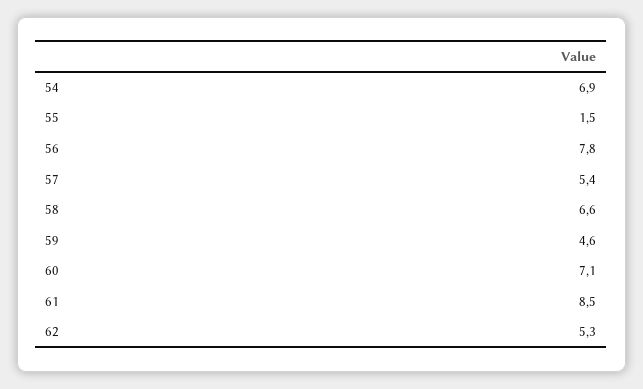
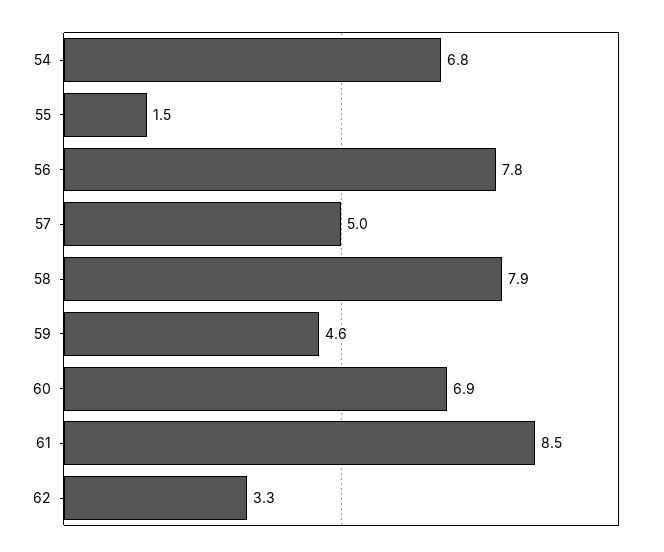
54: 6.9 -> 6.8
57: 5.4 -> 5
58: 6.6 -> 7.9
60: 7.1 -> 6.9
62: 5.3 -> 3.3

